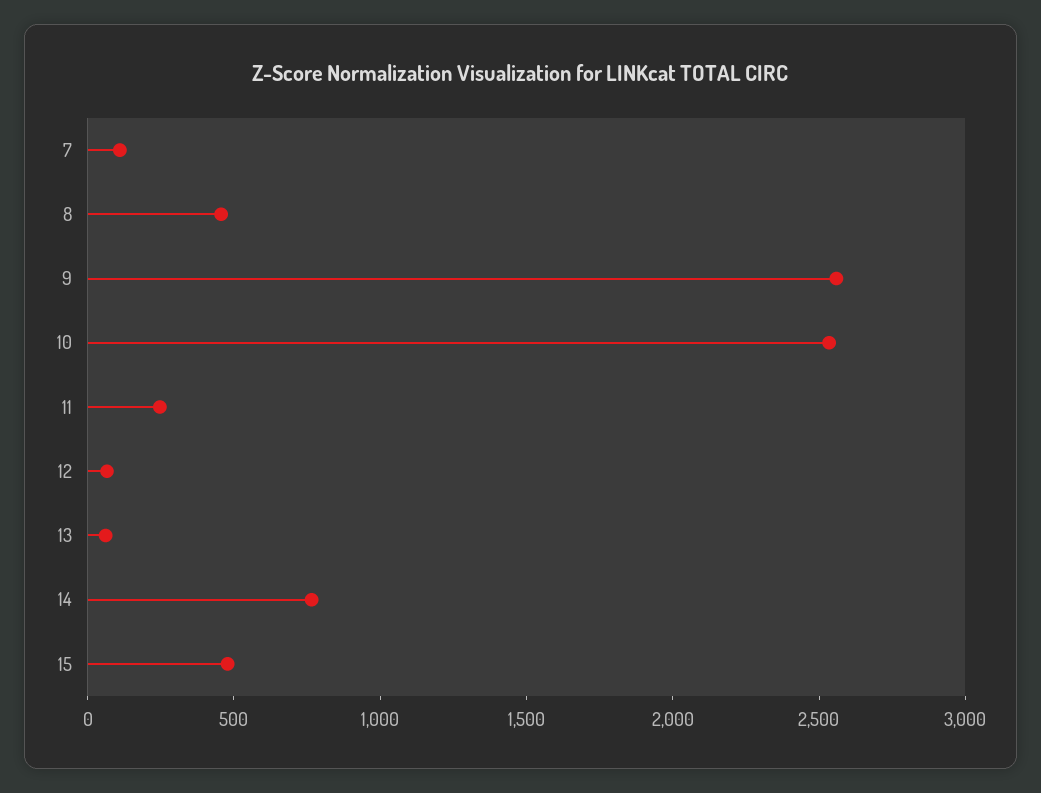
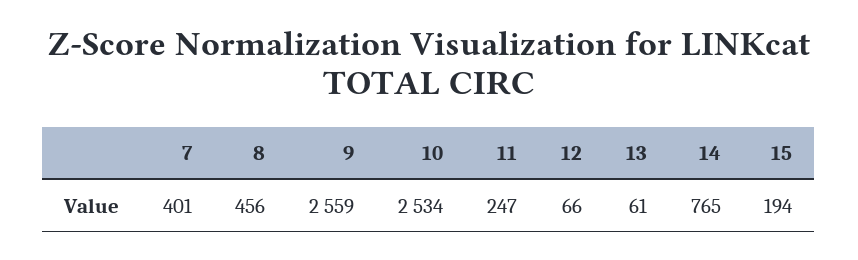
7: 100 -> 401
15: 500 -> 194

